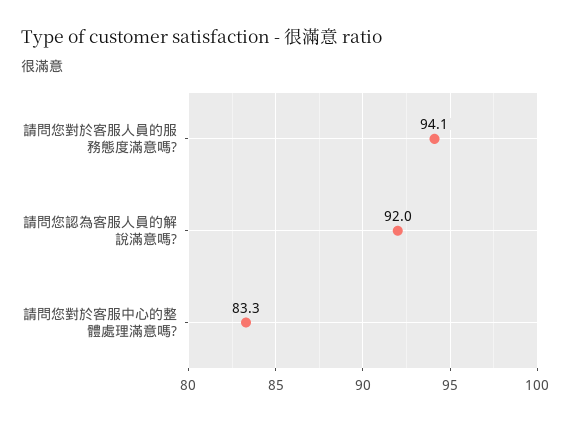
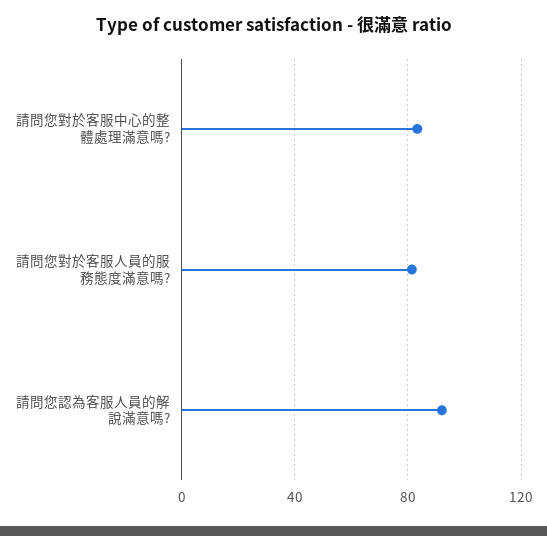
請問您對於客服人員的服務態度滿意嗎?: 94.1 -> 80

